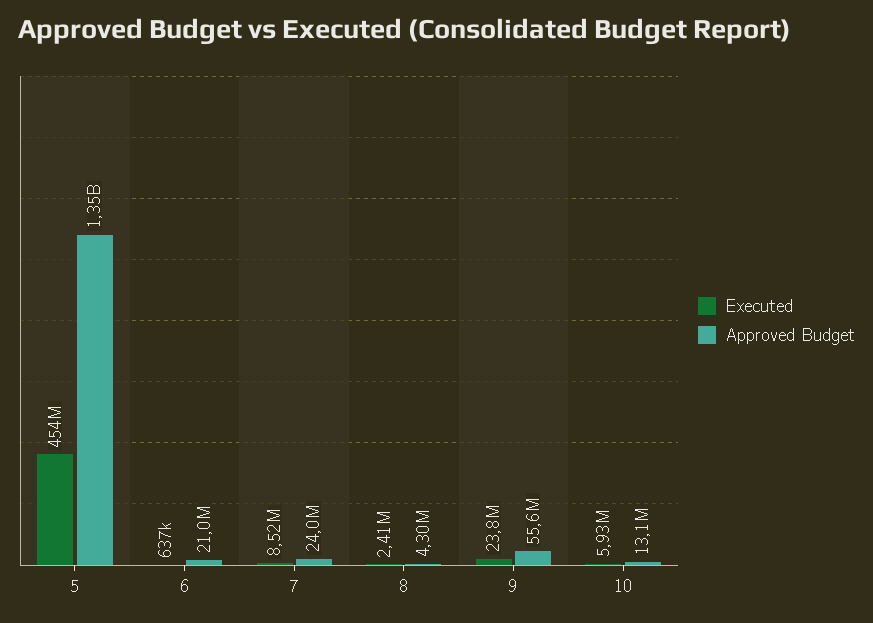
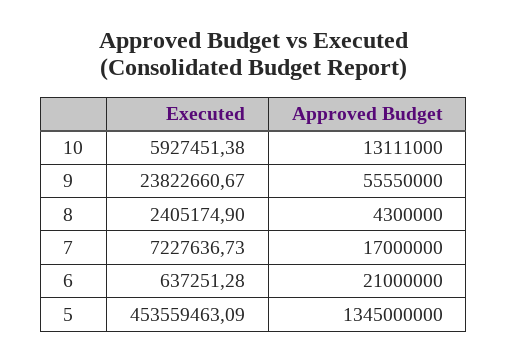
Executed, 7: 8520000 -> 7227636.73
Approved Budget, 7: 24000000 -> 17000000

